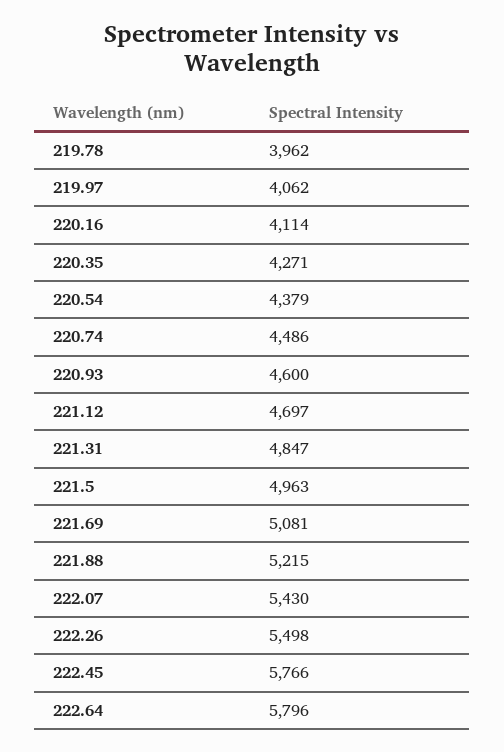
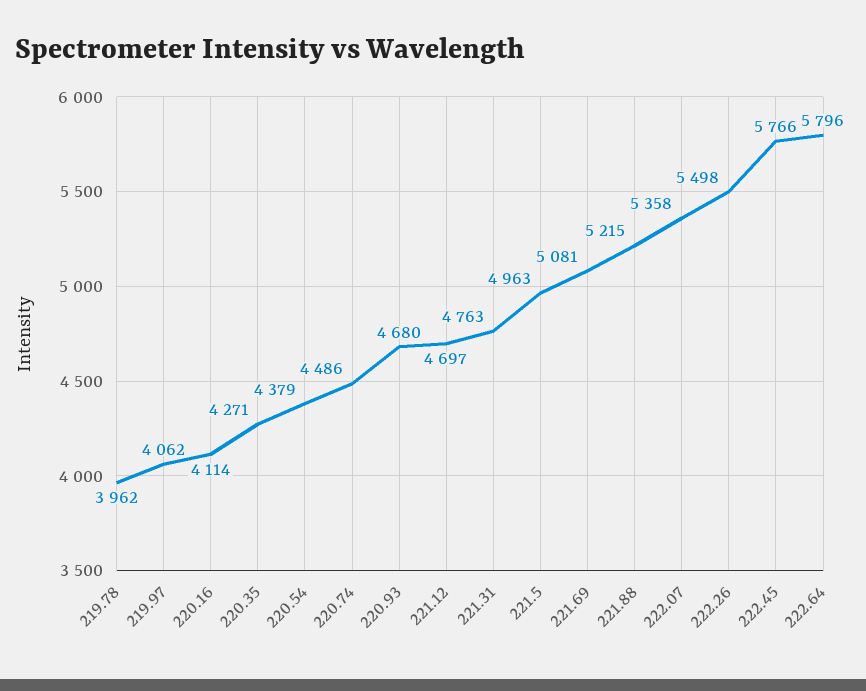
220.93: 4600 -> 4680
221.31: 4847 -> 4763
222.07: 5430 -> 5358

